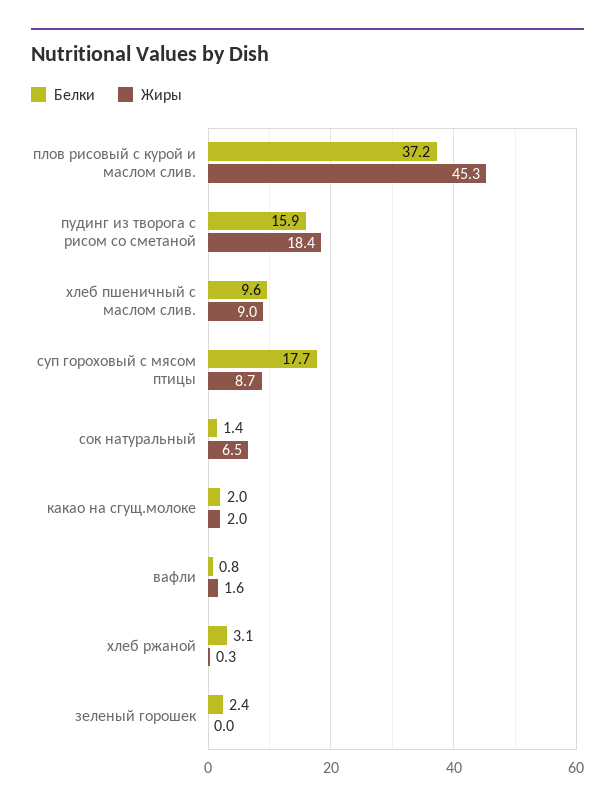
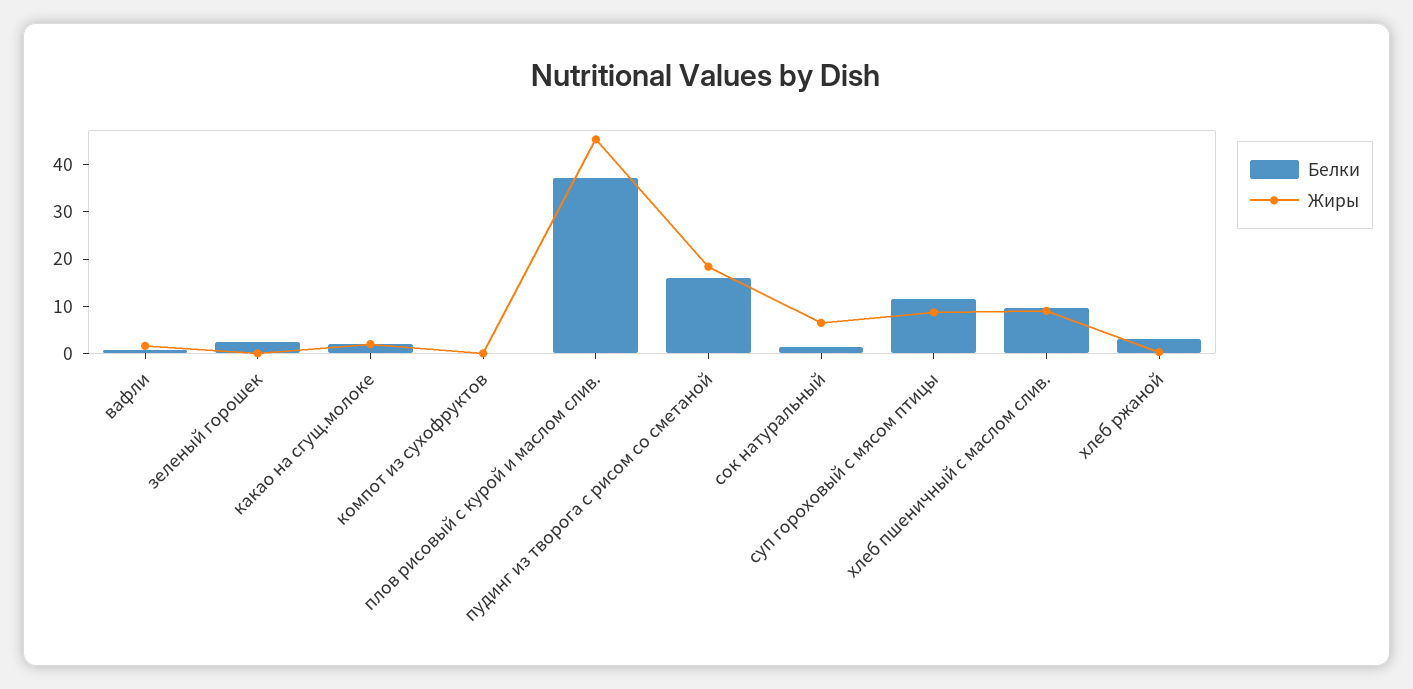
Белки, суп гороховый с мясом птицы: 17.7 -> 12
Белки, компот из сухофруктов: none -> 0
Жиры, компот из сухофруктов: none -> 0

